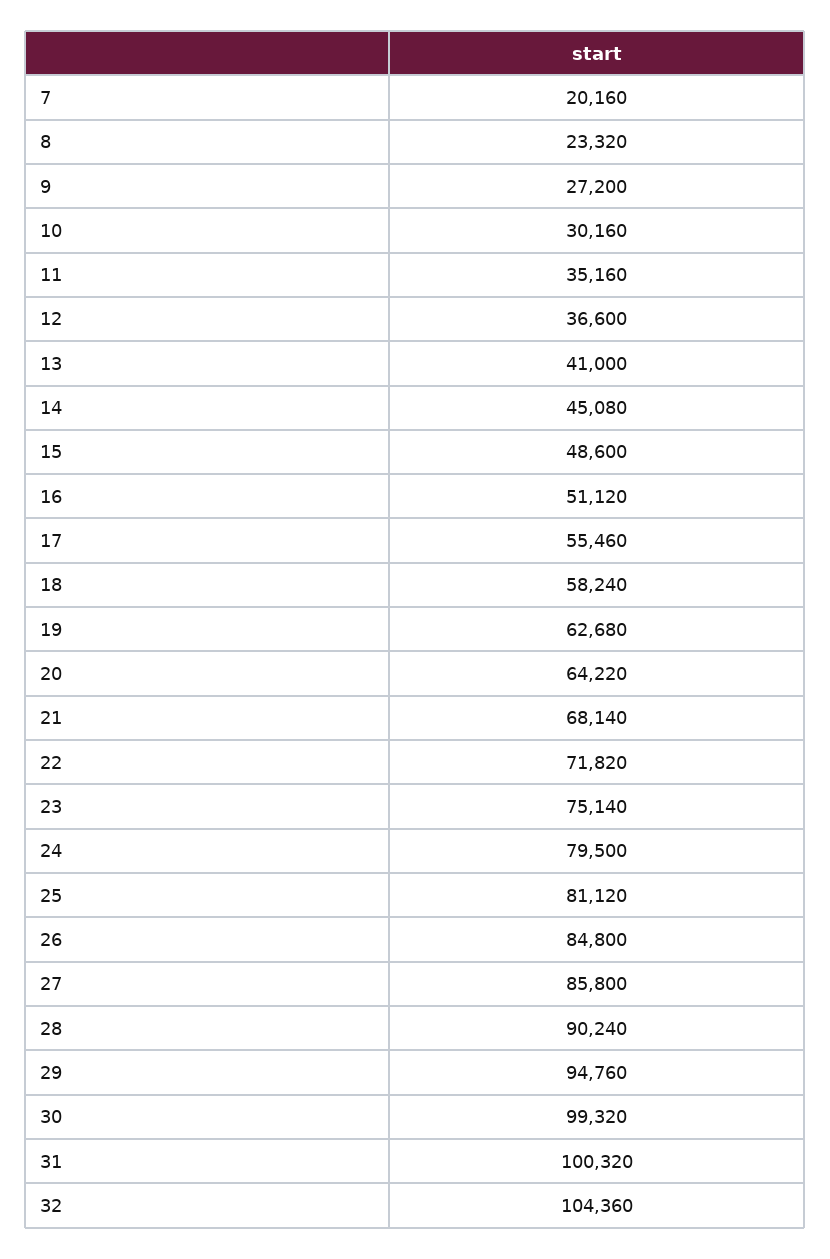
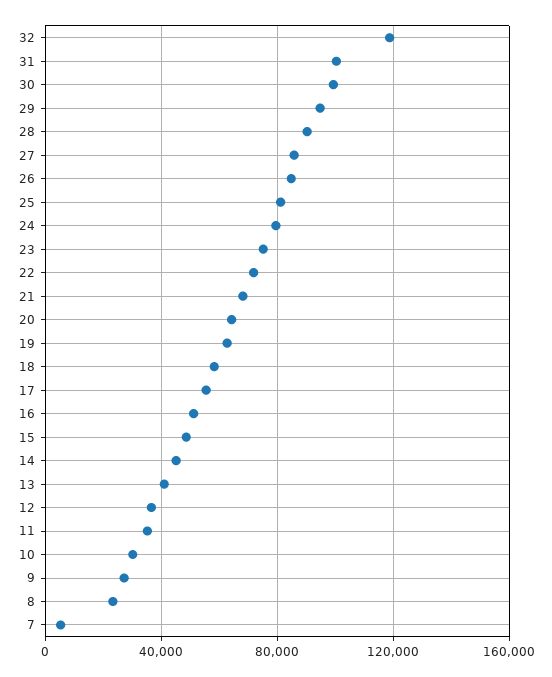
7: 20160 -> 5000
32: 104360 -> 120000

